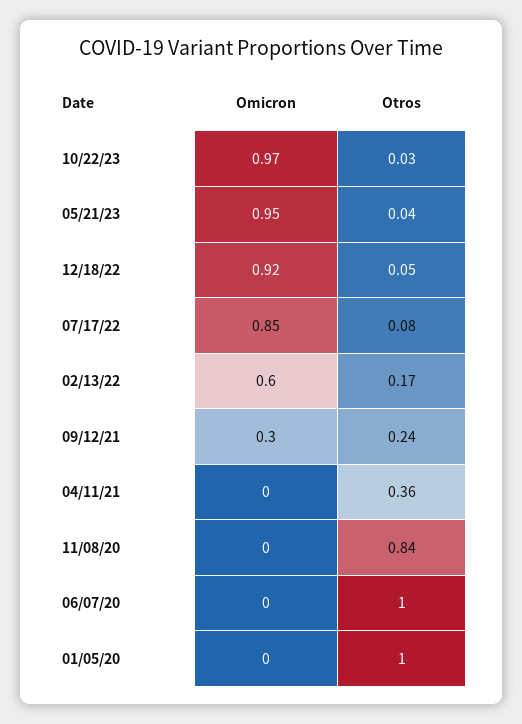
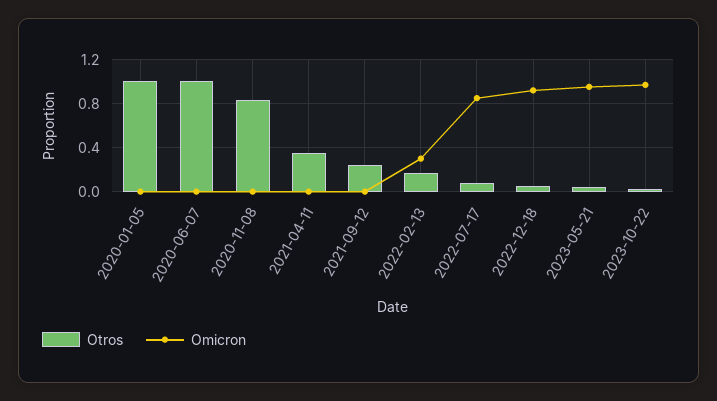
Omicron, 02/13/22: 0.6 -> 0.3
Omicron, 09/12/21: 0.3 -> 0

